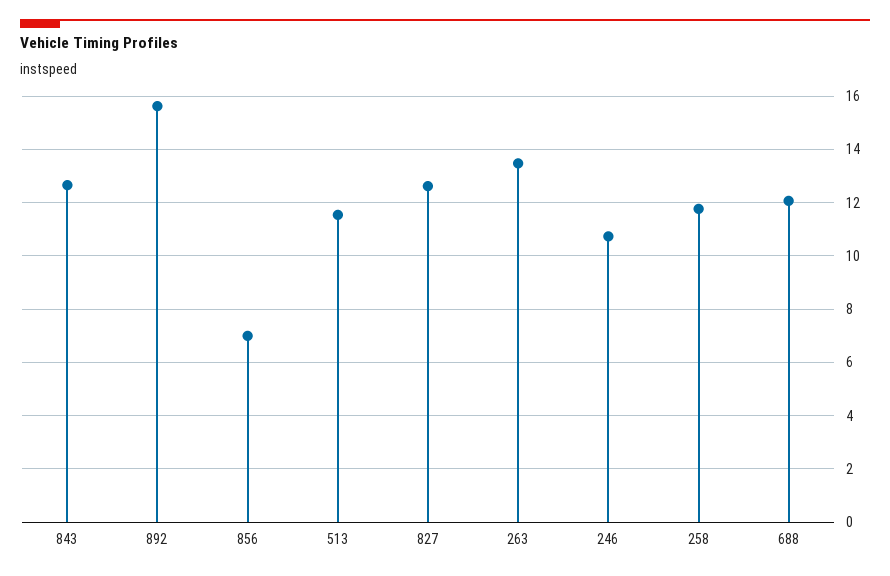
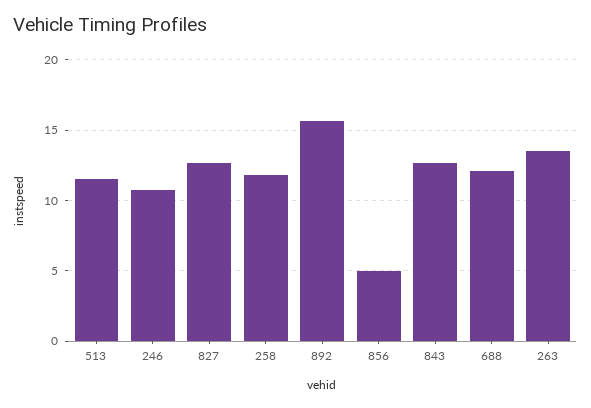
856: 7 -> 5

